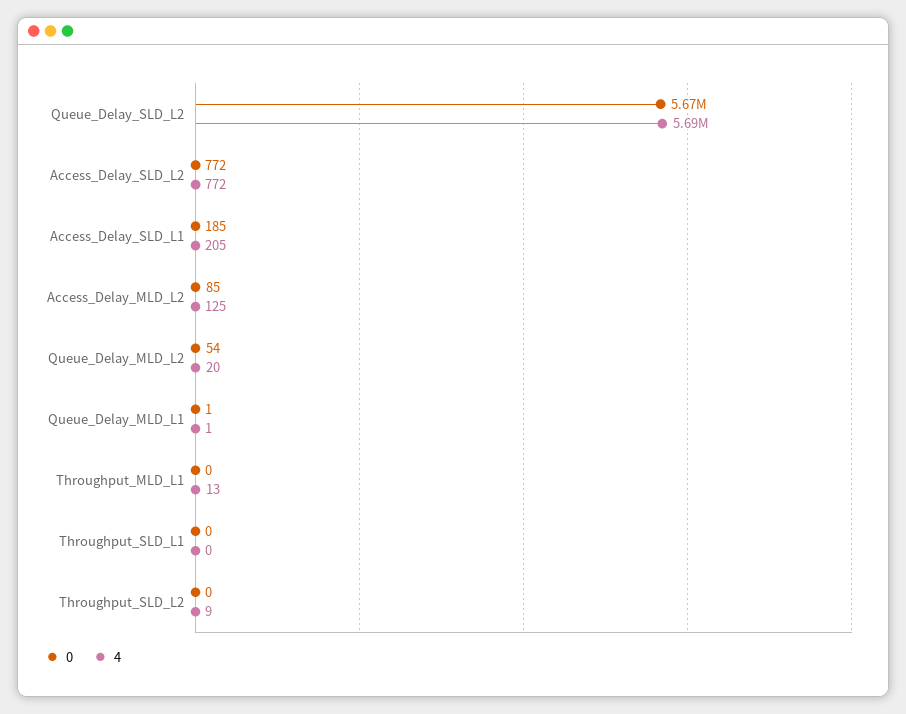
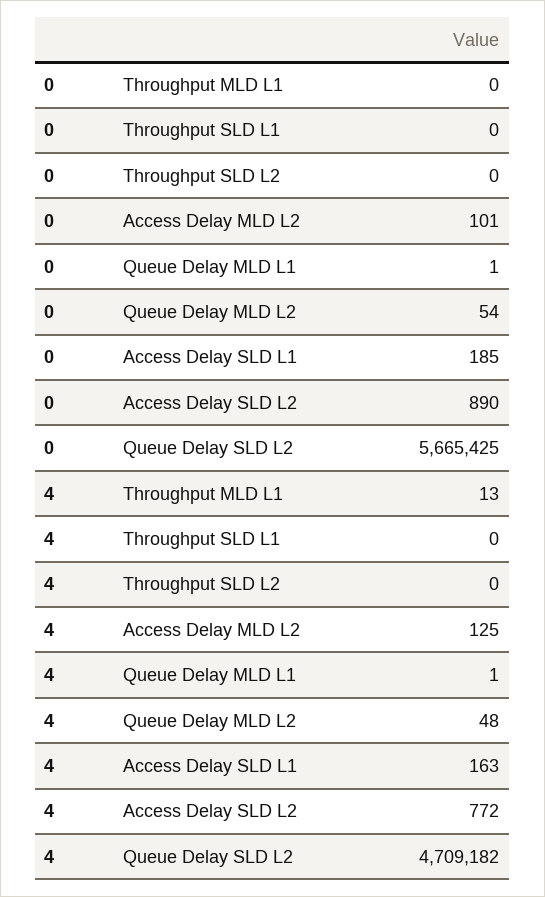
4, Queue_Delay_SLD_L2: 5690000 -> 4709182
0, Access_Delay_SLD_L2: 772 -> 890
4, Access_Delay_SLD_L1: 205 -> 163
0, Access_Delay_MLD_L2: 85 -> 101
4, Queue_Delay_MLD_L2: 20 -> 48
4, Throughput_SLD_L2: 9 -> 0

